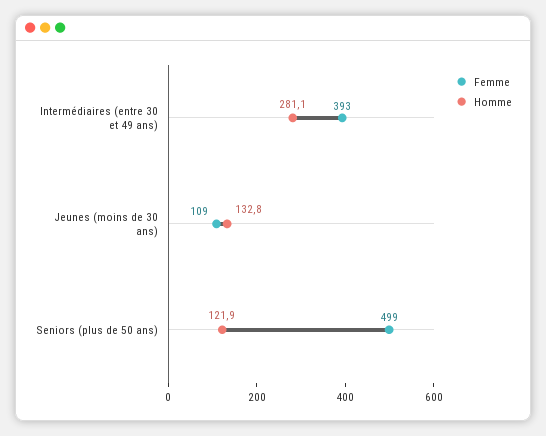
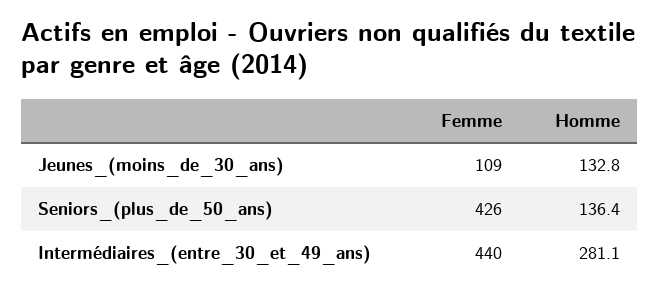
Femme, Intermédiaires (entre 30 et 49 ans): 393 -> 440
Femme, Seniors (plus de 50 ans): 499 -> 426
Homme, Seniors (plus de 50 ans): 121.9 -> 136.4

